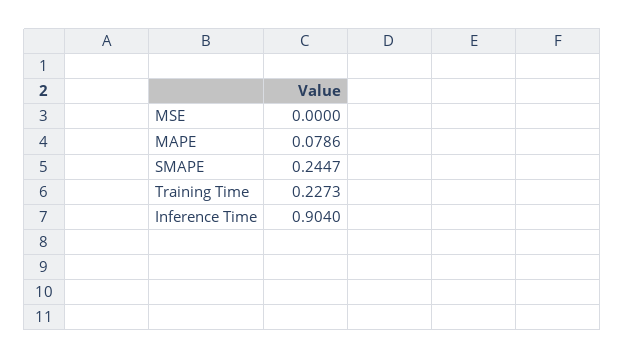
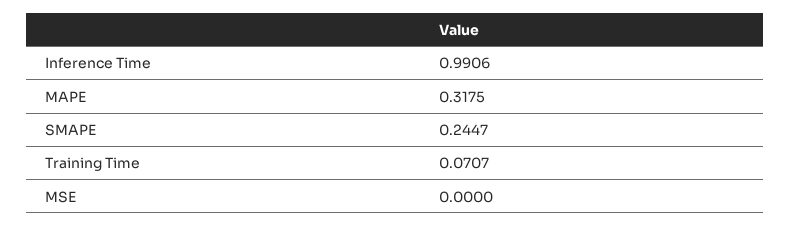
MAPE: 0.0786 -> 0.3175
Training Time: 0.2273 -> 0.0707
Inference Time: 0.904 -> 0.9906

